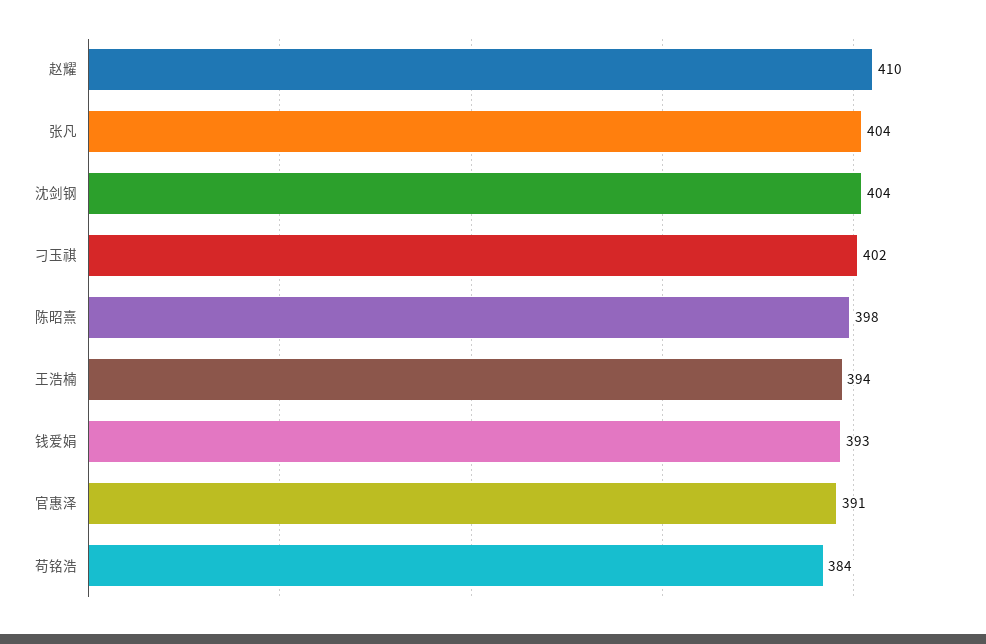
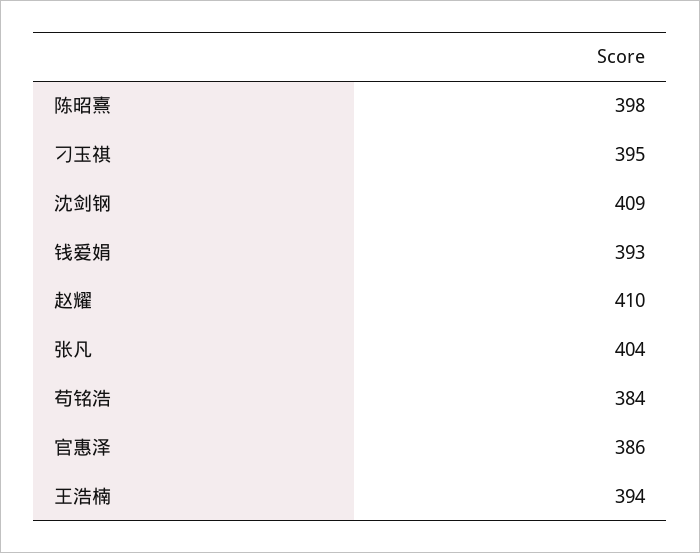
沈剑钢: 404 -> 409
刁玉祺: 402 -> 395
官惠泽: 391 -> 386

